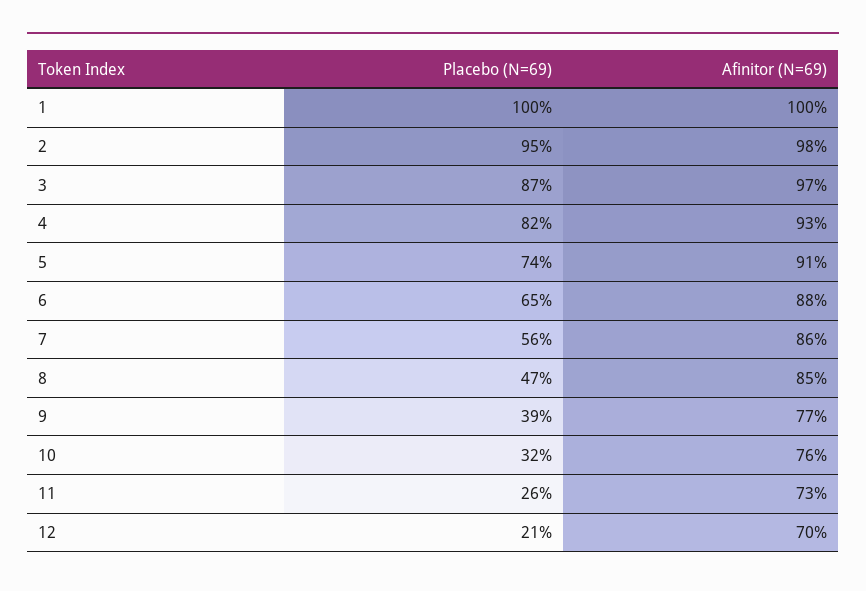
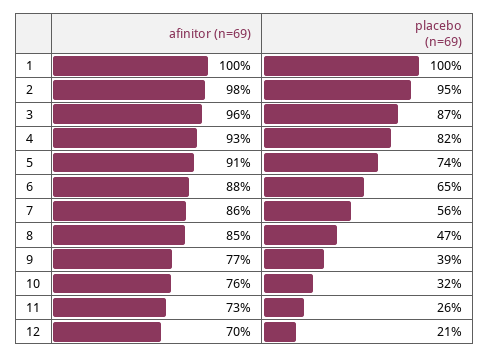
Afinitor (N=69), 3: 97 -> 96

